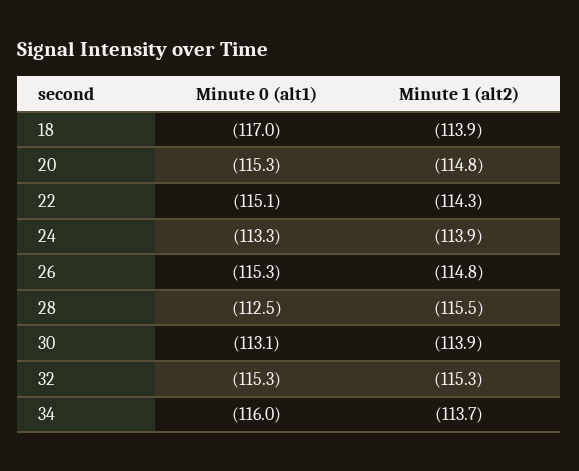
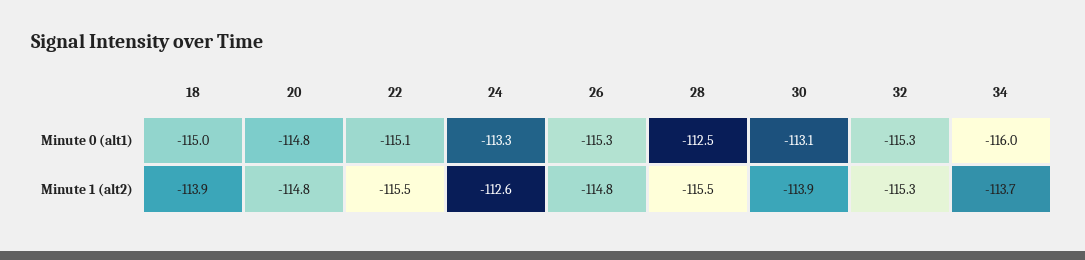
Minute 0 (alt1), 18: -117 -> -115
Minute 0 (alt1), 20: -115.3 -> -114.8
Minute 1 (alt2), 22: -114.3 -> -115.5
Minute 1 (alt2), 24: -113.9 -> -112.6

